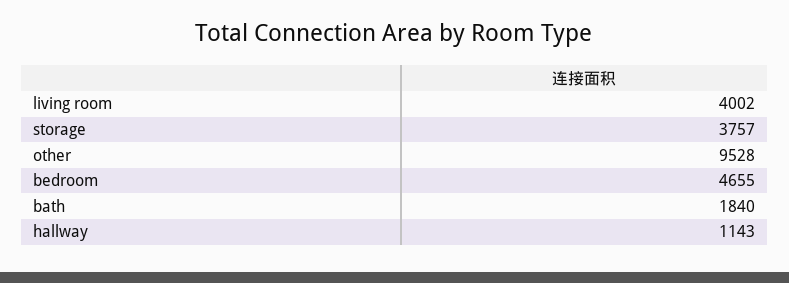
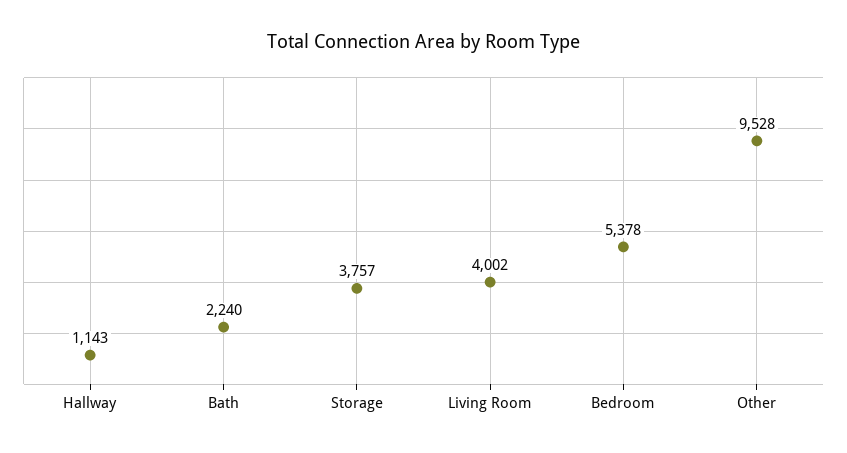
bedroom: 4655 -> 5378
bath: 1840 -> 2240

